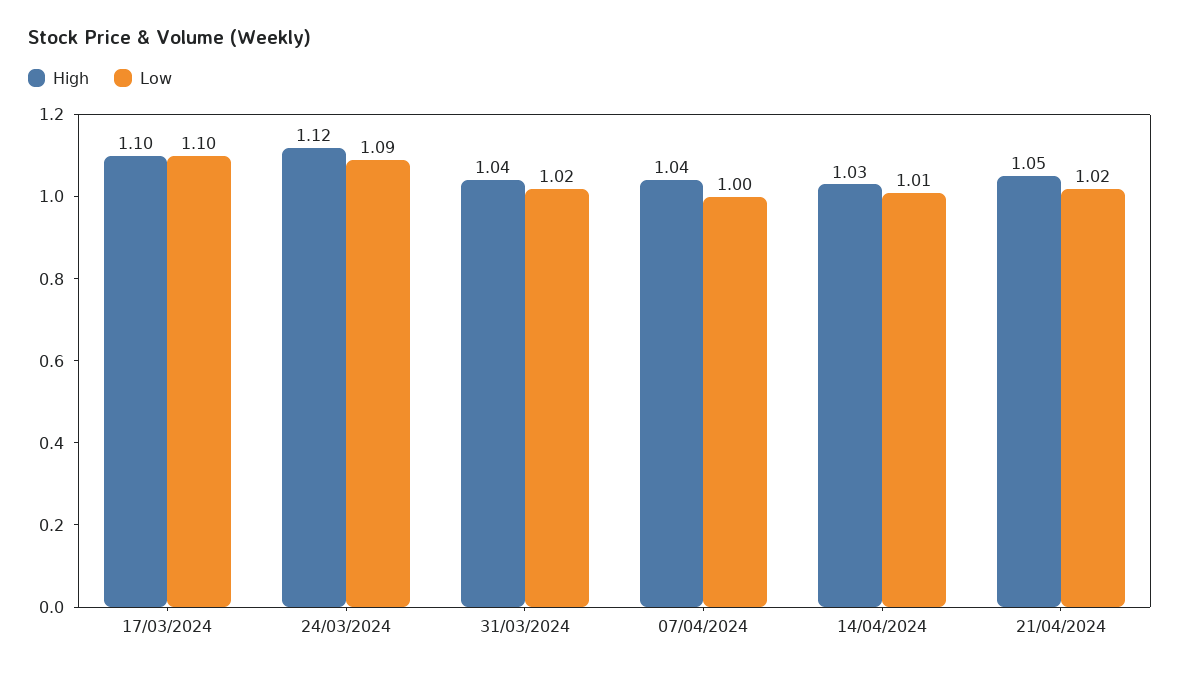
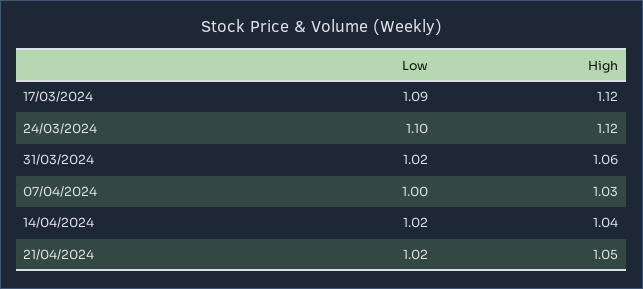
High, 17/03/2024: 1.1 -> 1.12
Low, 17/03/2024: 1.1 -> 1.09
Low, 24/03/2024: 1.09 -> 1.1
High, 31/03/2024: 1.04 -> 1.06
High, 07/04/2024: 1.04 -> 1.03
High, 14/04/2024: 1.03 -> 1.04
Low, 14/04/2024: 1.01 -> 1.02

